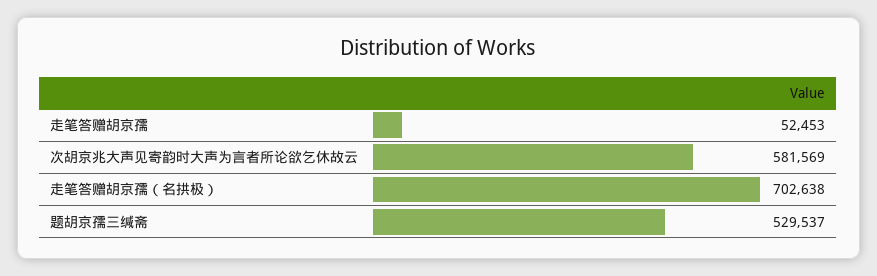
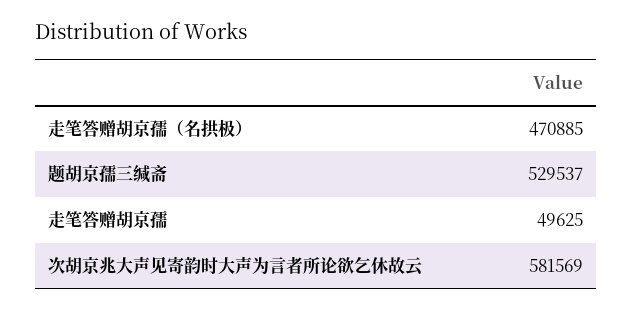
走笔答赠胡京孺: 52453 -> 49625
走笔答赠胡京孺（名拱极）: 702638 -> 470885

